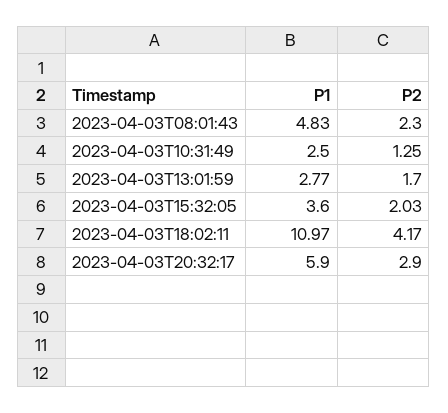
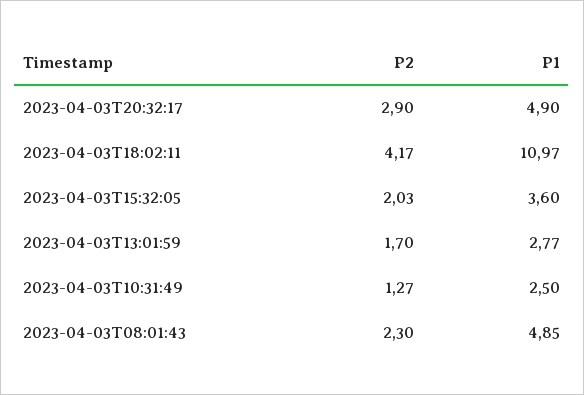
P1, 2023-04-03T08:01:43: 4.83 -> 4.85
P2, 2023-04-03T10:31:49: 1.25 -> 1.27
P1, 2023-04-03T20:32:17: 5.9 -> 4.9

